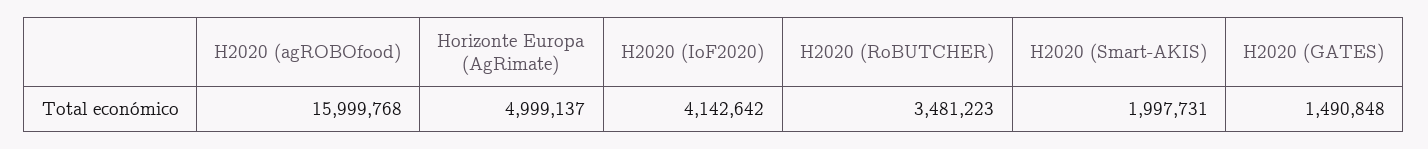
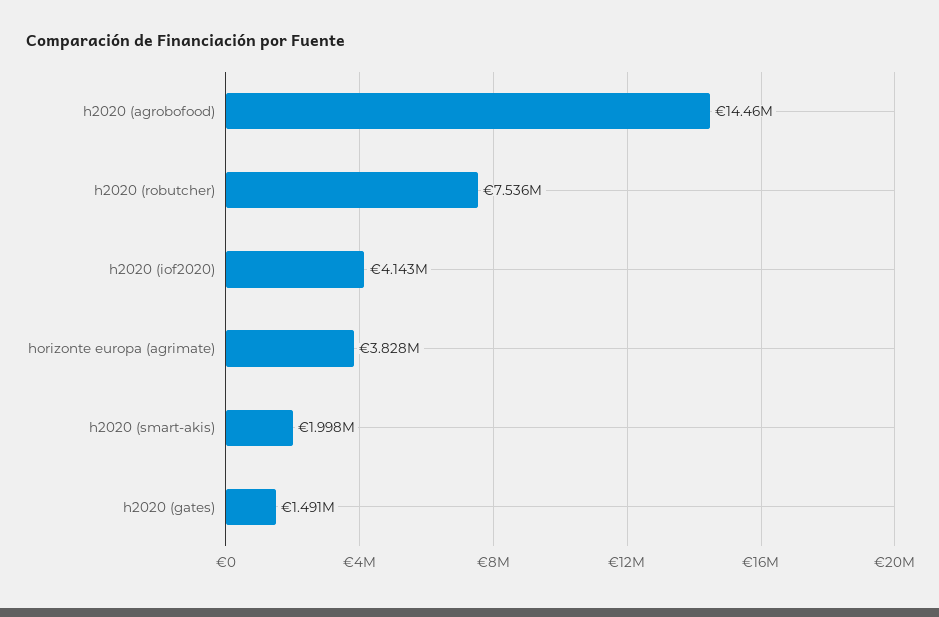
H2020 (agROBOfood): 15999768 -> 14460000
Horizonte Europa (AgRimate): 4999137 -> 3828000
H2020 (RoBUTCHER): 3481223 -> 7536000

